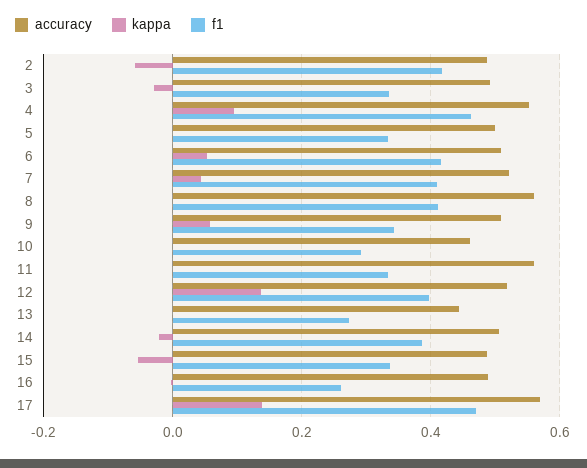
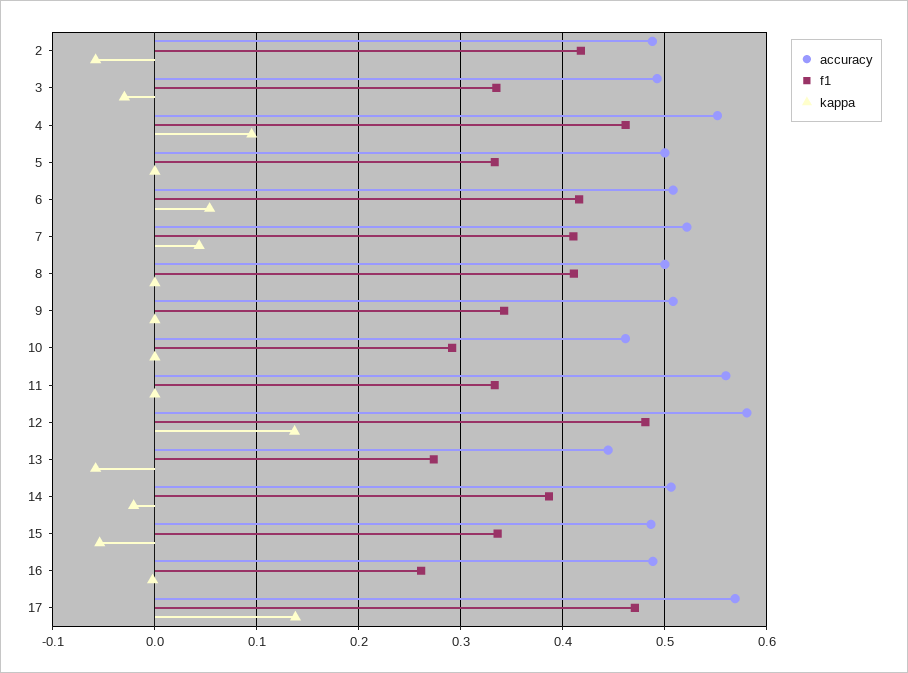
accuracy, 8: 0.56 -> 0.5
kappa, 9: 0.06 -> 0
accuracy, 12: 0.52 -> 0.58
f1, 12: 0.4 -> 0.48
kappa, 13: 0 -> -0.06

